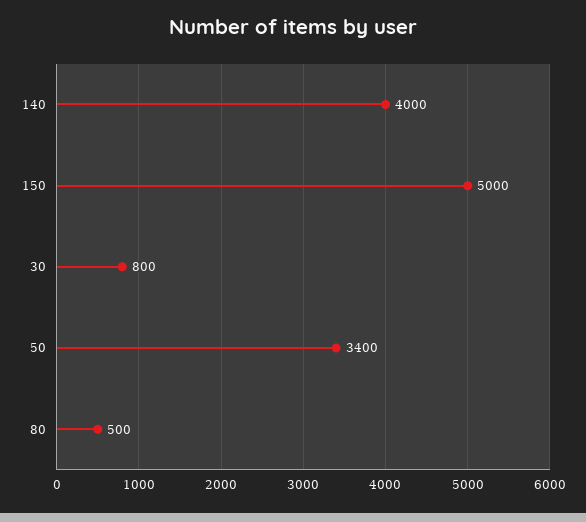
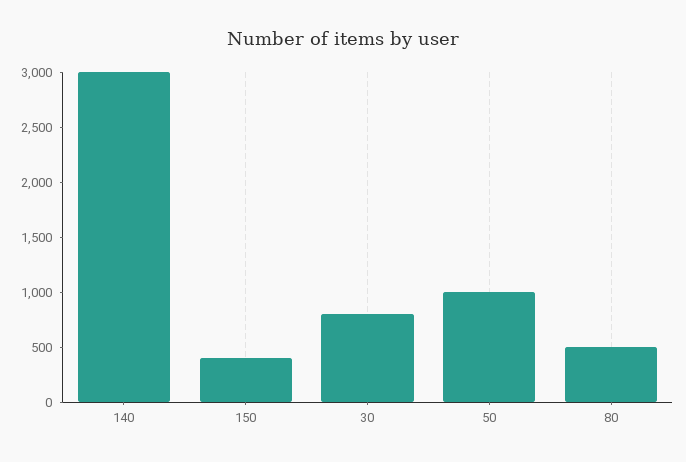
140: 4000 -> 3000
150: 5000 -> 400
50: 3400 -> 1000

